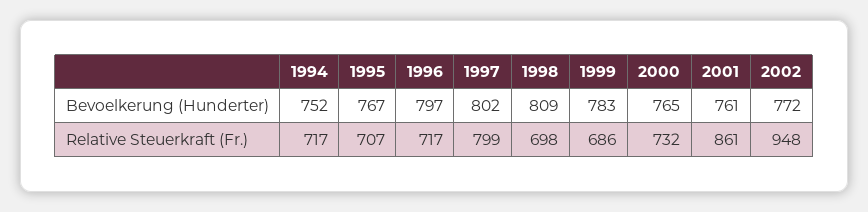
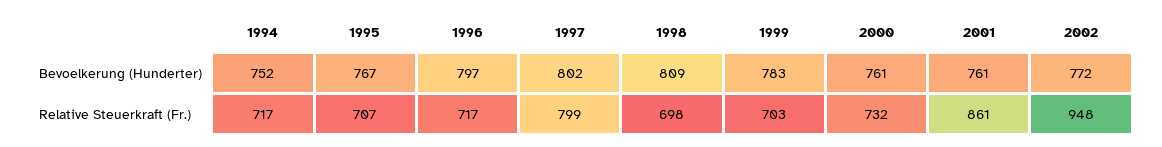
2000, Bevoelkerung (Hunderter): 765 -> 761
1999, Relative Steuerkraft (Fr.): 686 -> 703

